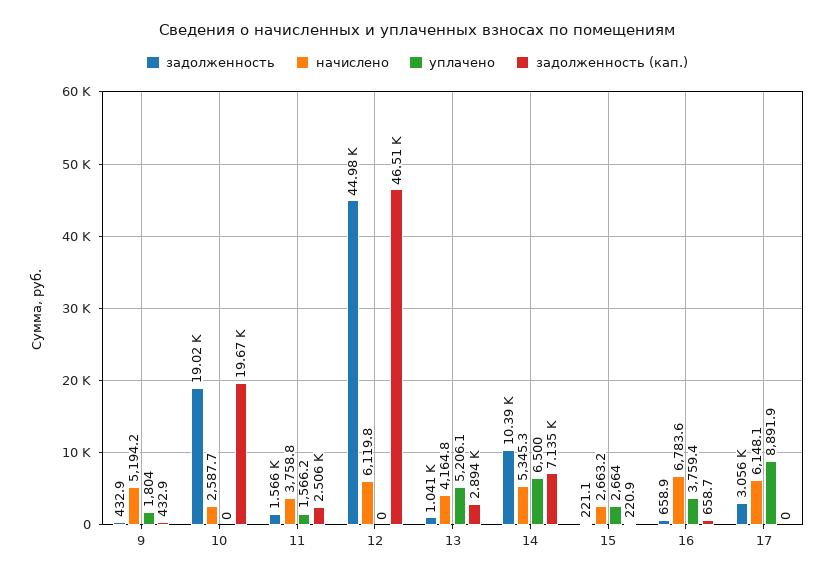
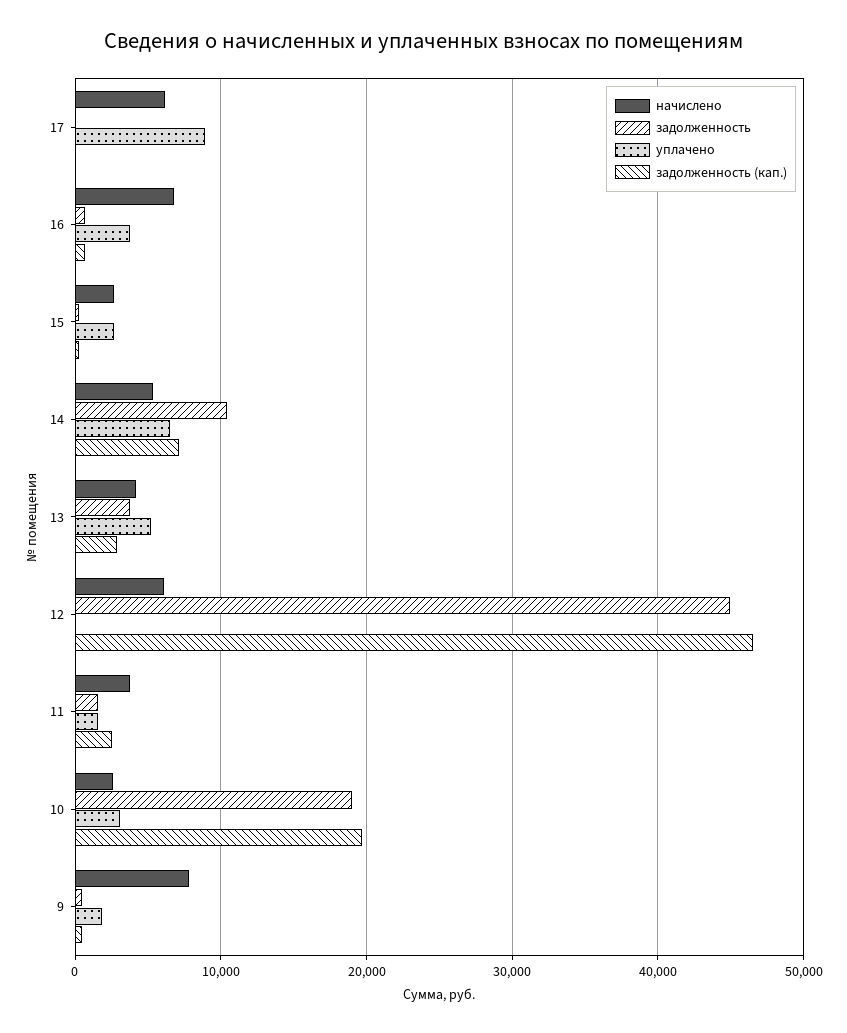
начислено, 9: 5194.2 -> 8000
уплачено, 10: 0 -> 3000
задолженность, 13: 1041 -> 4000
задолженность, 17: 3056 -> 0

